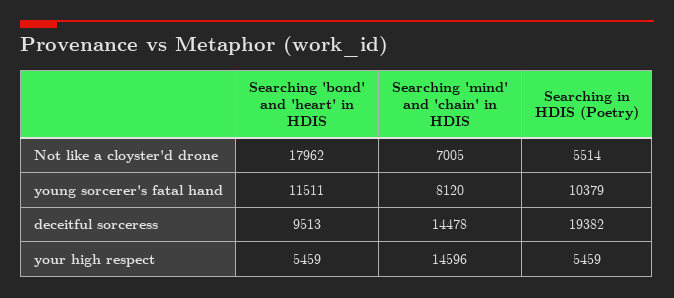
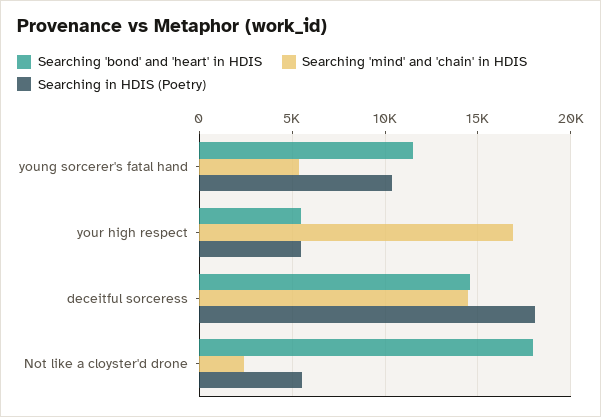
Searching 'mind' and 'chain' in HDIS, Not like a cloyster'd drone: 7005 -> 2500
Searching 'mind' and 'chain' in HDIS, young sorcerer's fatal hand: 8120 -> 5500
Searching 'bond' and 'heart' in HDIS, deceitful sorceress: 9513 -> 14500
Searching in HDIS (Poetry), deceitful sorceress: 19382 -> 18000
Searching 'mind' and 'chain' in HDIS, your high respect: 14596 -> 17000

